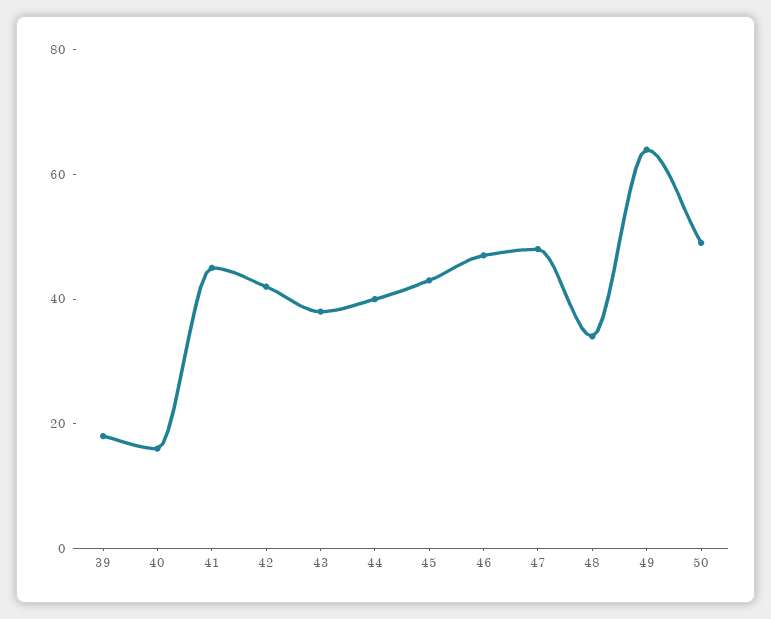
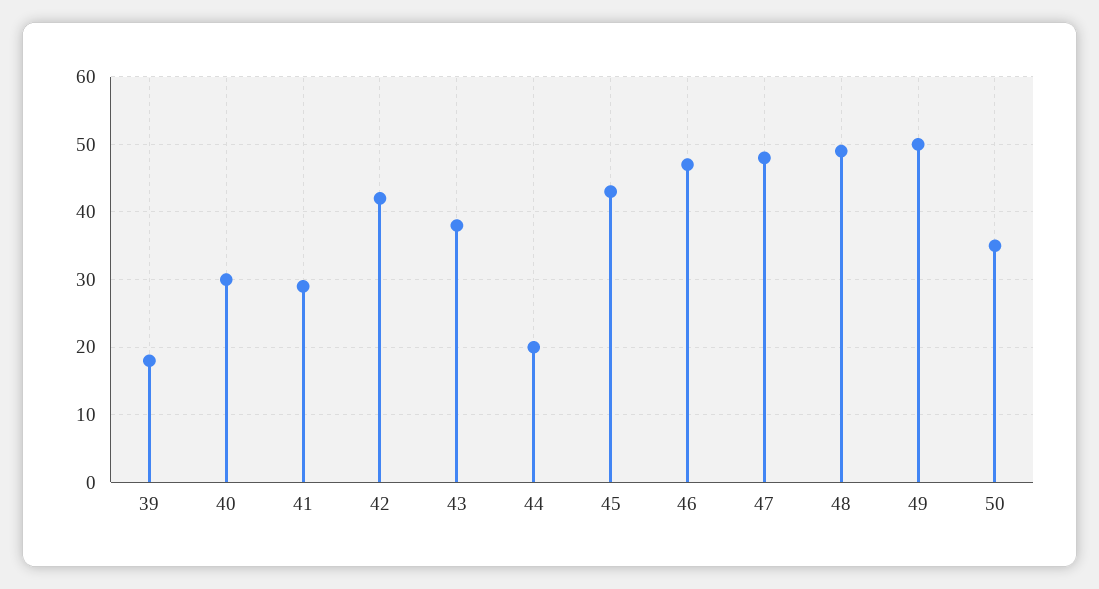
40: 15 -> 30
41: 45 -> 29
44: 40 -> 20
48: 35 -> 49
49: 65 -> 50
50: 50 -> 35

